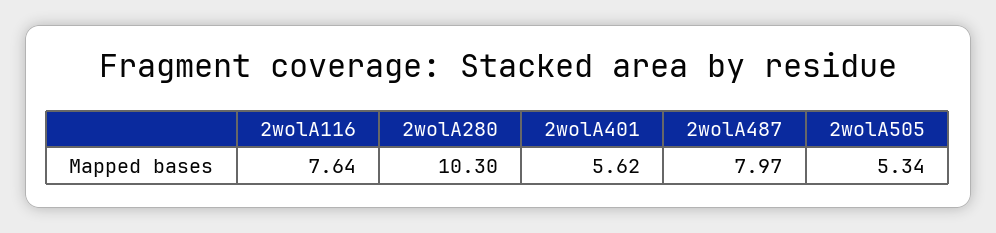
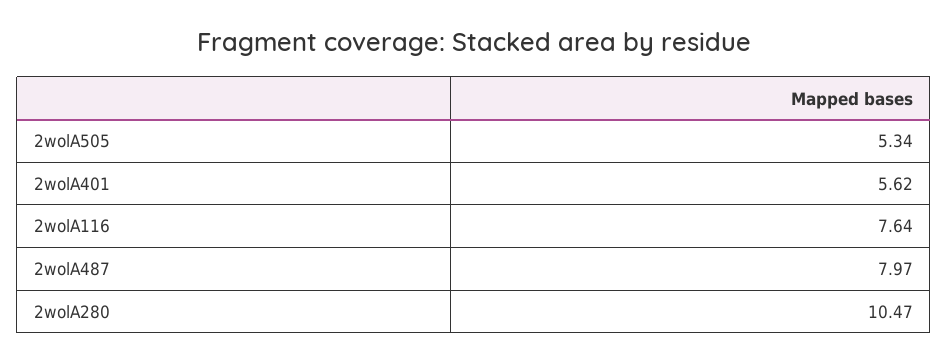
2wolA280: 10.3 -> 10.47

